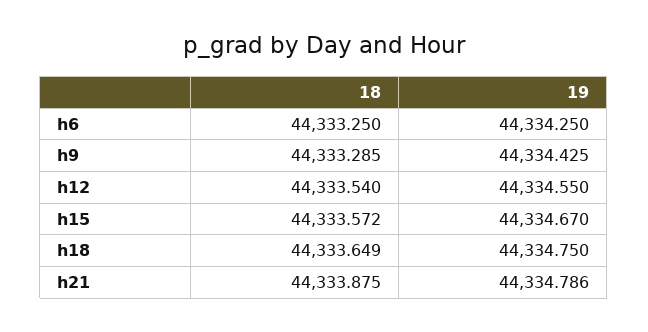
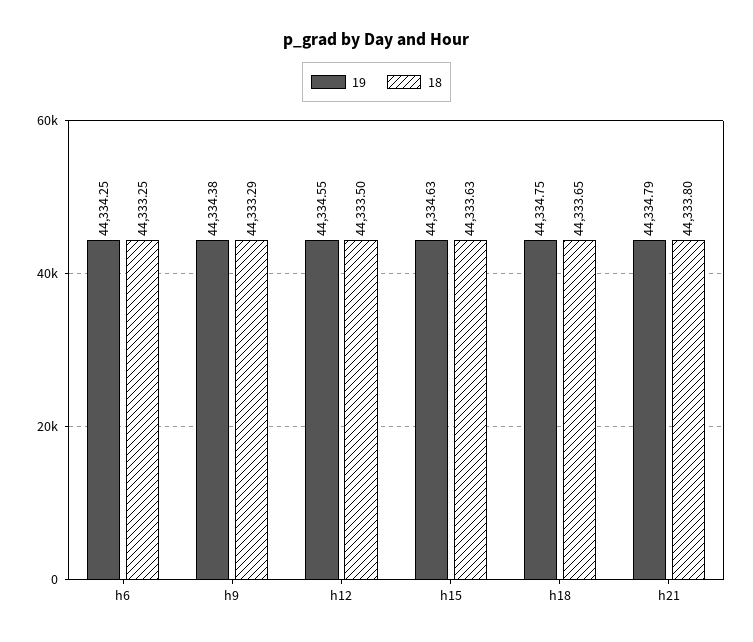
19, h9: 44334.425 -> 44334.38
18, h12: 44333.54 -> 44333.5
18, h15: 44333.572 -> 44333.63
19, h15: 44334.67 -> 44334.63
18, h21: 44333.875 -> 44333.8

